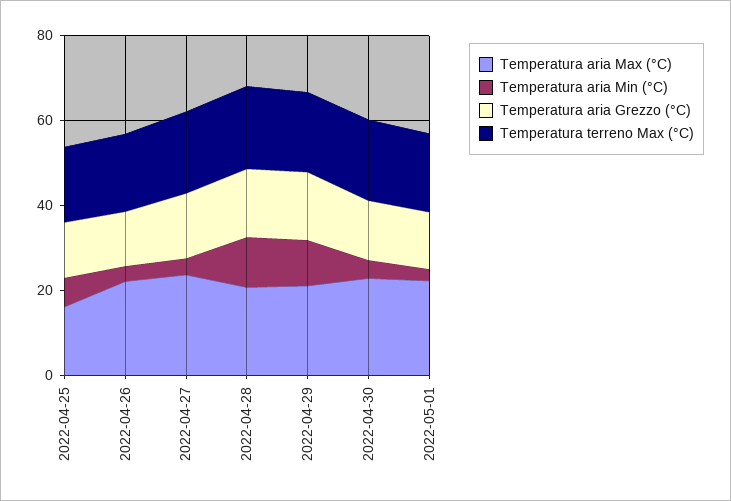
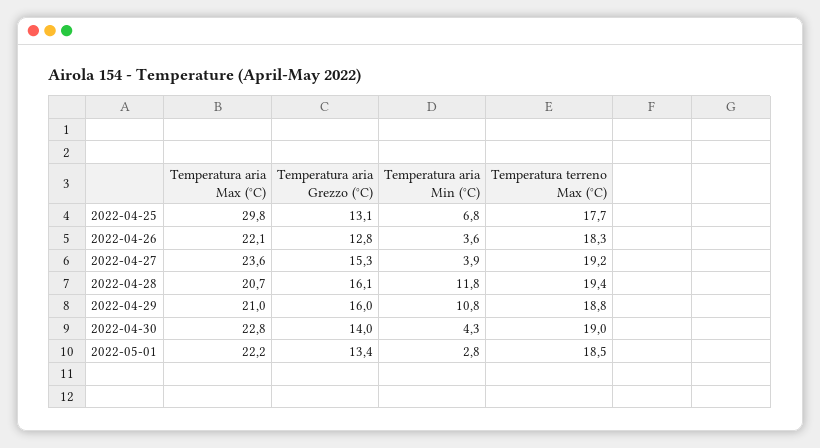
Temperatura aria Max (°C), 2022-04-25: 15 -> 29.8

